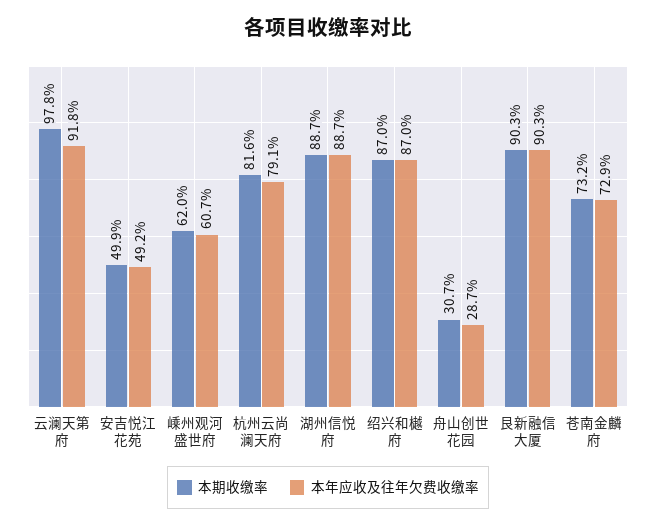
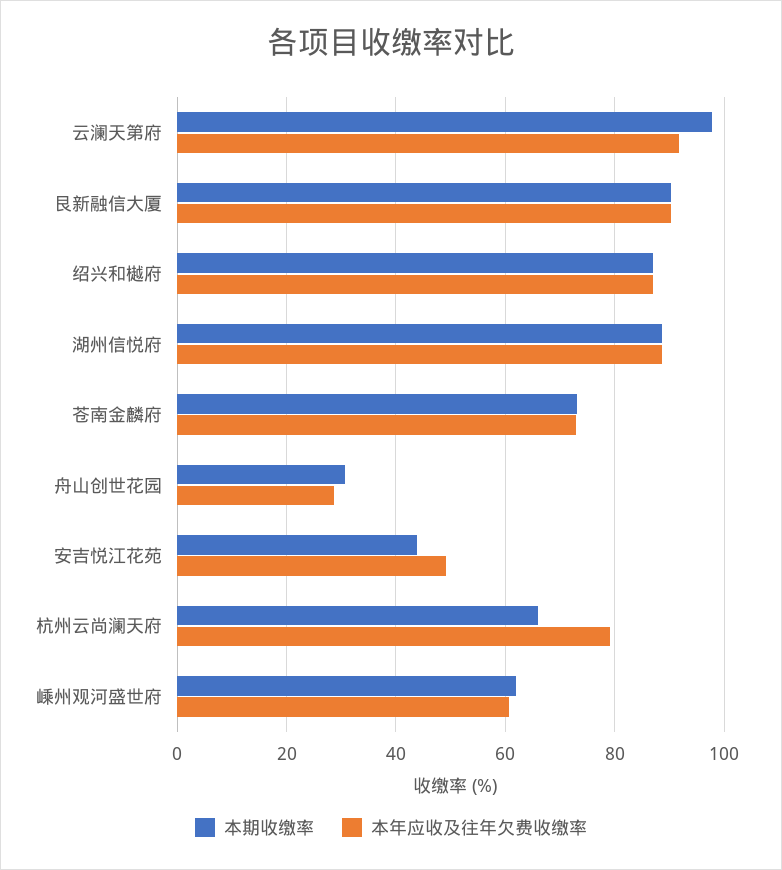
本期收缴率, 安吉悦江花苑: 49.9 -> 44
本期收缴率, 杭州云尚澜天府: 81.6 -> 66

